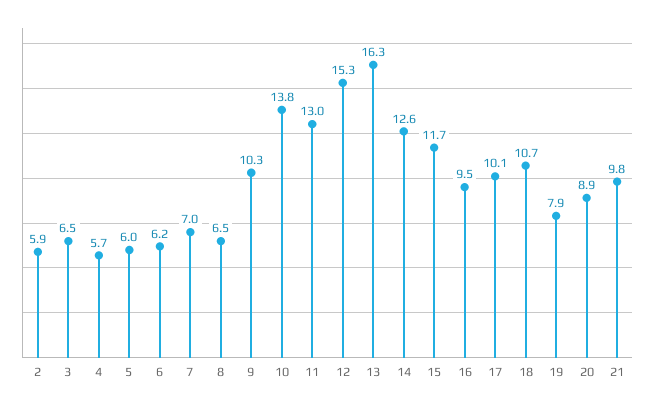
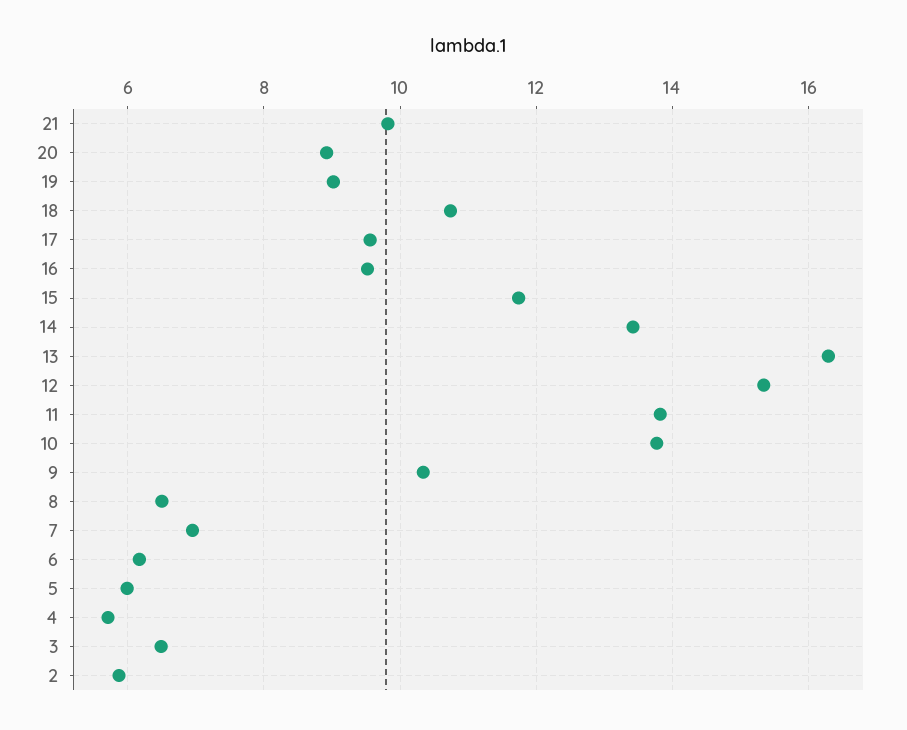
11: 13 -> 13.8
14: 12.6 -> 13.4
17: 10.1 -> 9.6
19: 7.9 -> 9

